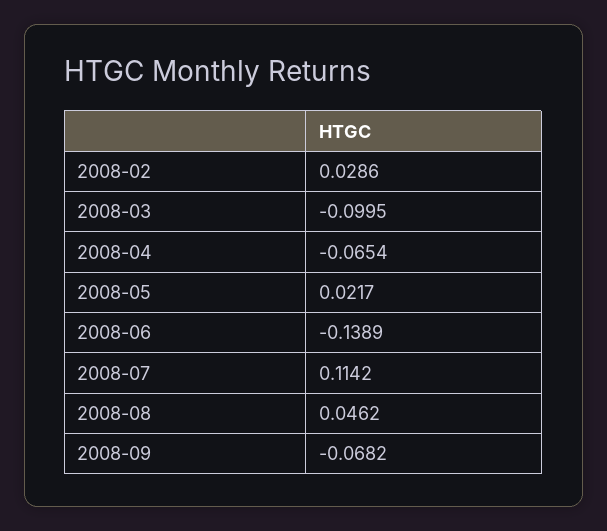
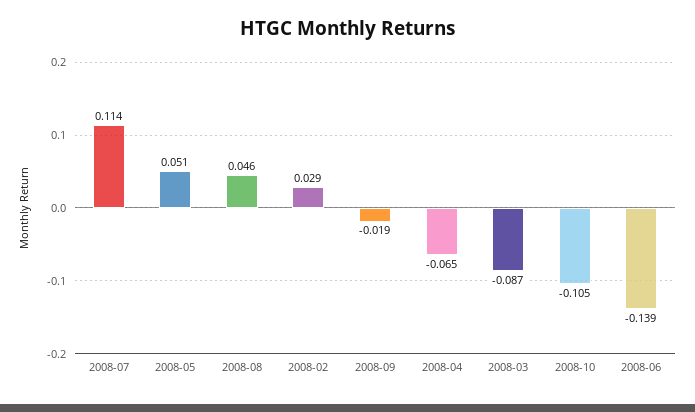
2008-03: -0.0995 -> -0.087
2008-05: 0.0217 -> 0.051
2008-09: -0.0682 -> -0.019
2008-10: none -> -0.105

